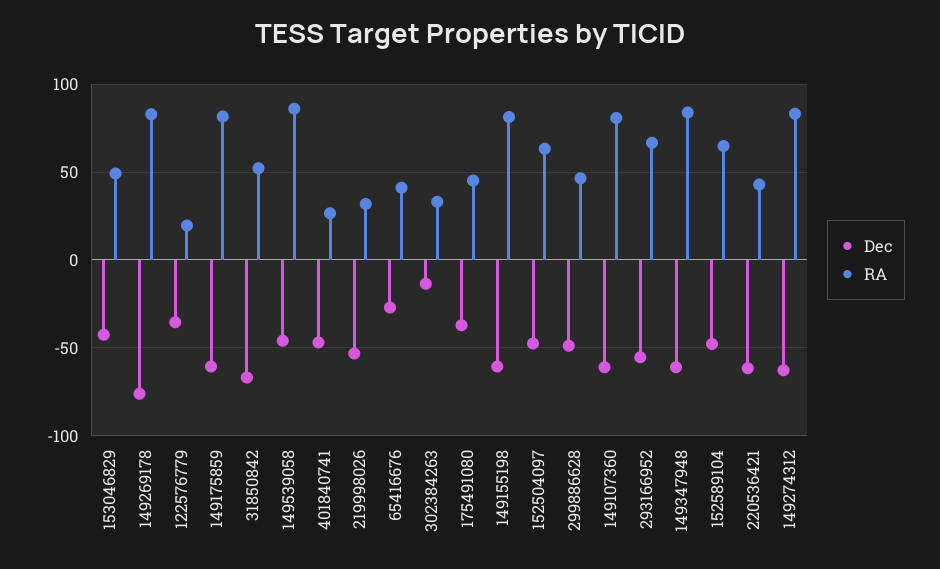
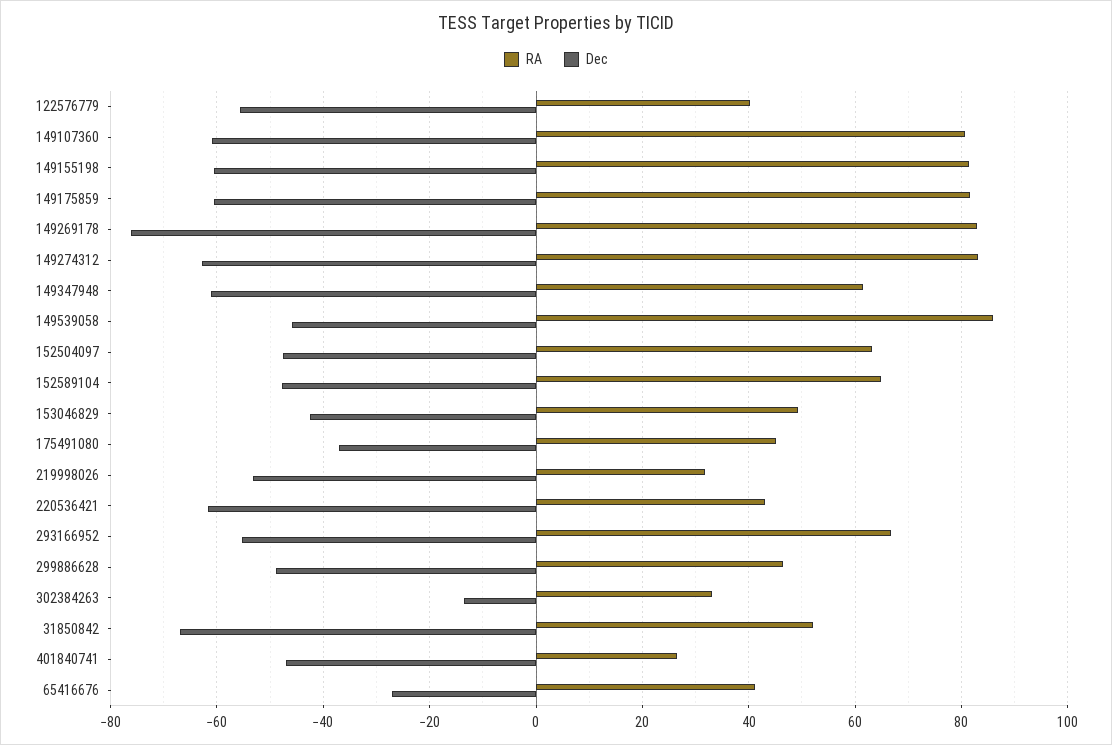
Dec, 122576779: -35 -> -56
RA, 122576779: 20 -> 40
RA, 149347948: 85 -> 62

